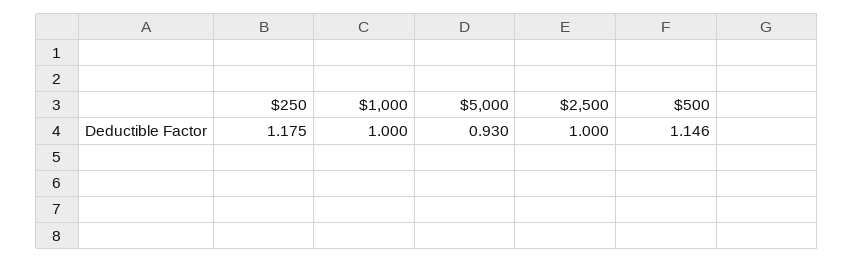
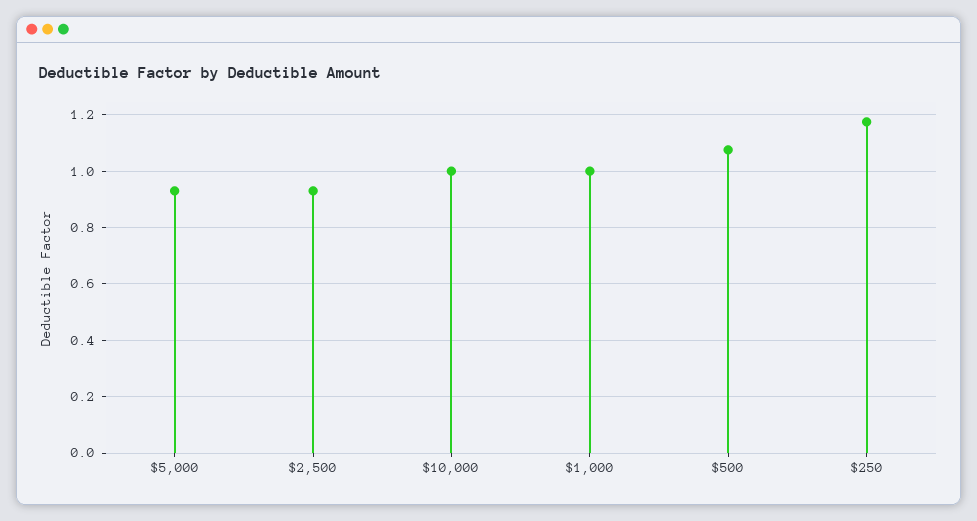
$2,500: 1 -> 0.925
$500: 1.146 -> 1.075
$10,000: none -> 1

